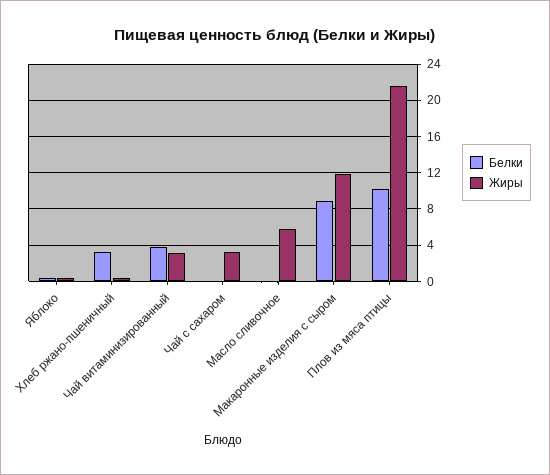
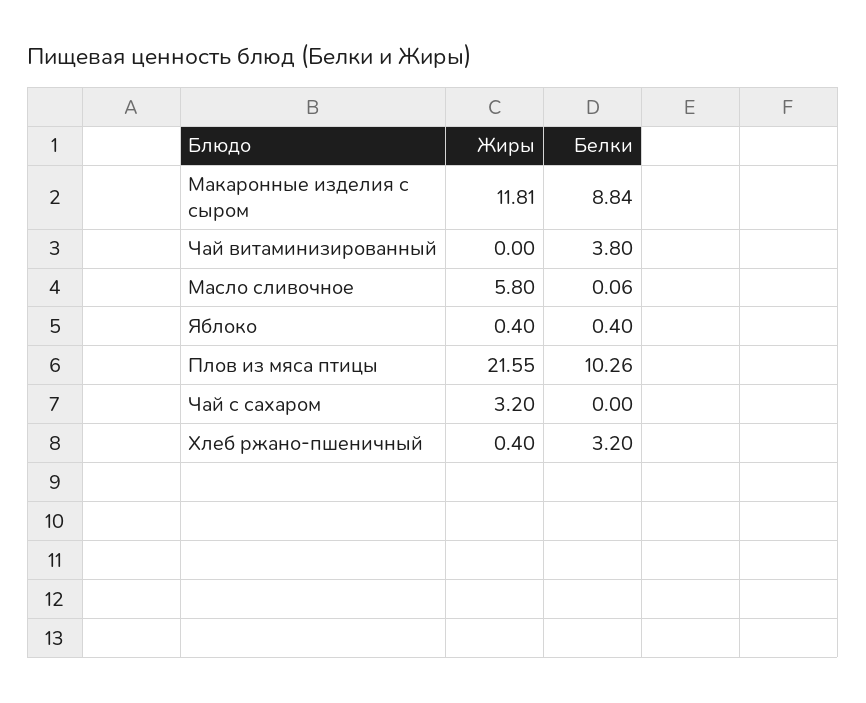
Жиры, Чай витаминизированный: 3 -> 0

